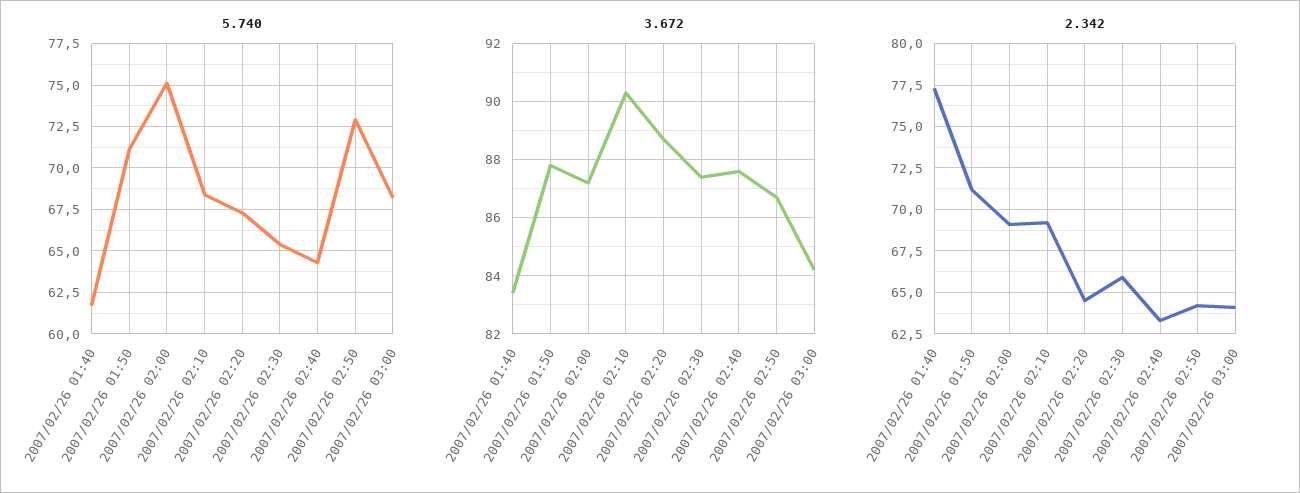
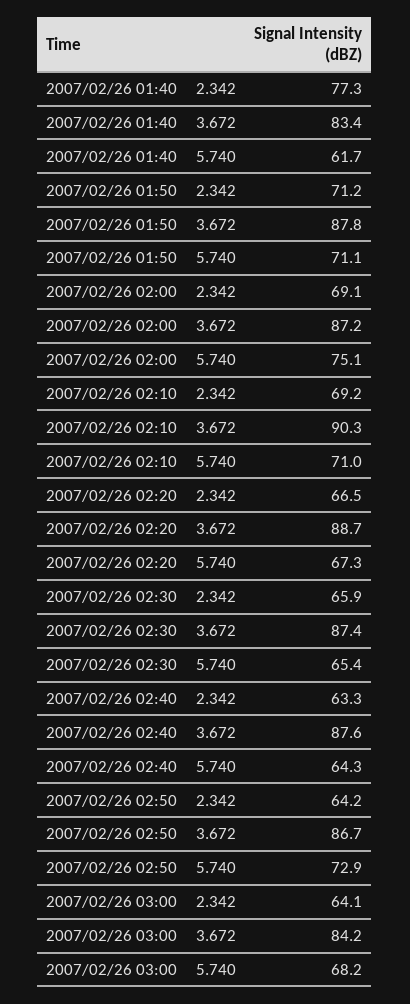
5.740, 2007/02/26 02:10: 68.5 -> 71
2.342, 2007/02/26 02:20: 64.5 -> 66.5

